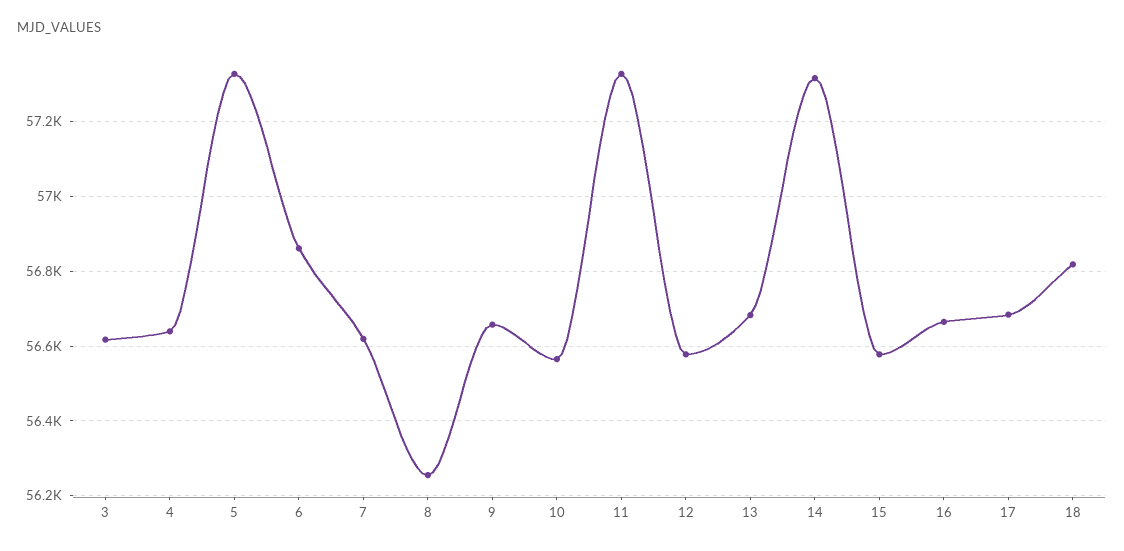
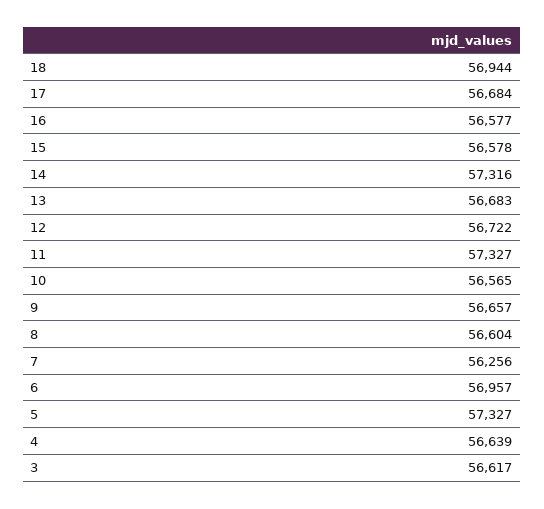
6: 56860 -> 56957
7: 56620 -> 56256
8: 56260 -> 56604
12: 56580 -> 56722
16: 56660 -> 56577
18: 56820 -> 56944

